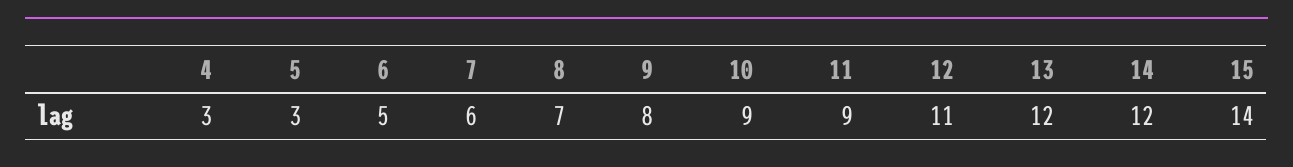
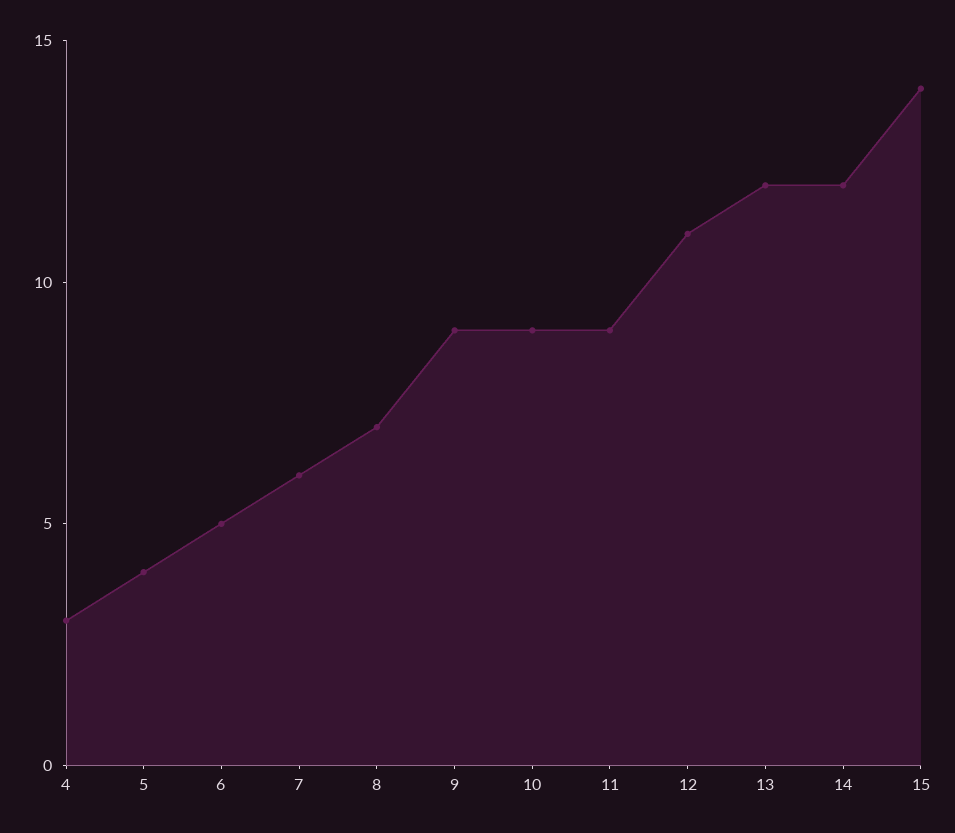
5: 3 -> 4
9: 8 -> 9

